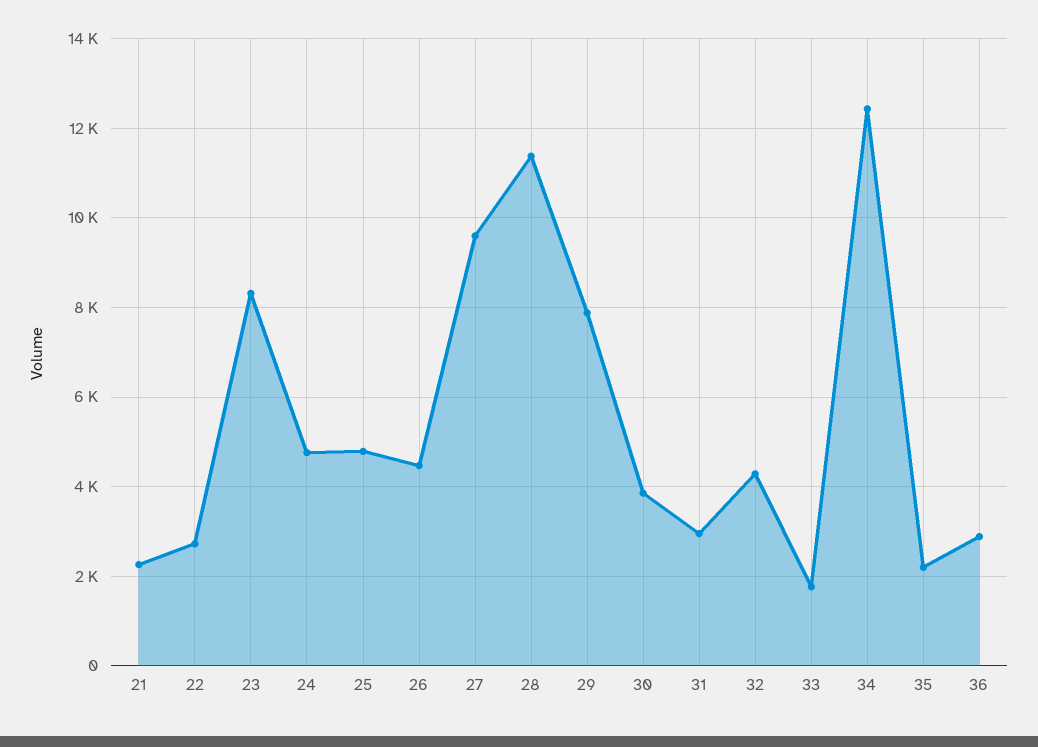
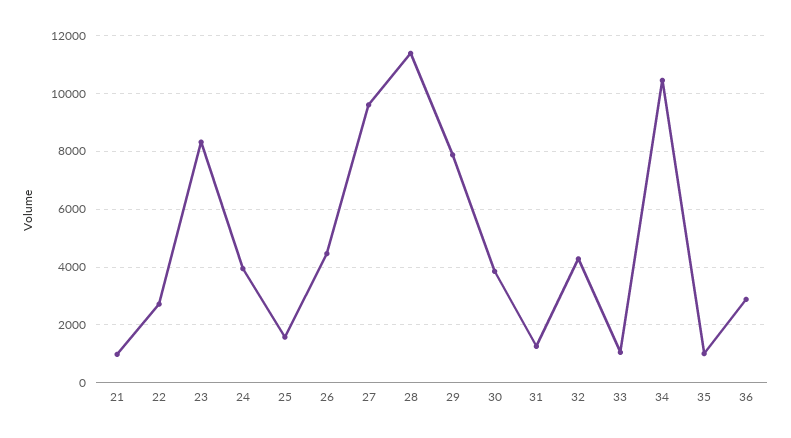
21: 2200 -> 1000
24: 4800 -> 4000
25: 4800 -> 1500
31: 3000 -> 1250
33: 1800 -> 1000
34: 12400 -> 10500
35: 2200 -> 1000

